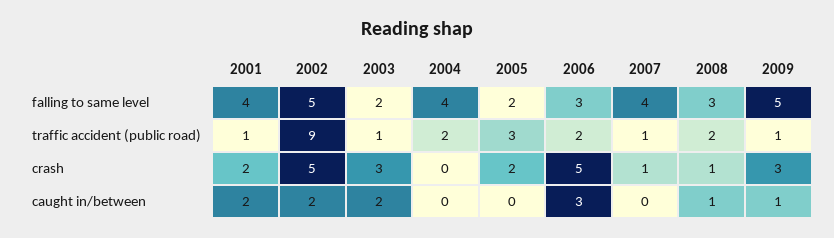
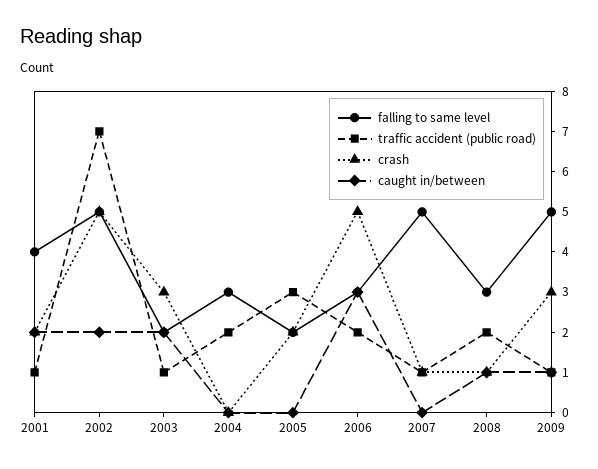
falling to same level, 2004: 4 -> 3
falling to same level, 2007: 4 -> 5
traffic accident (public road), 2002: 9 -> 7

